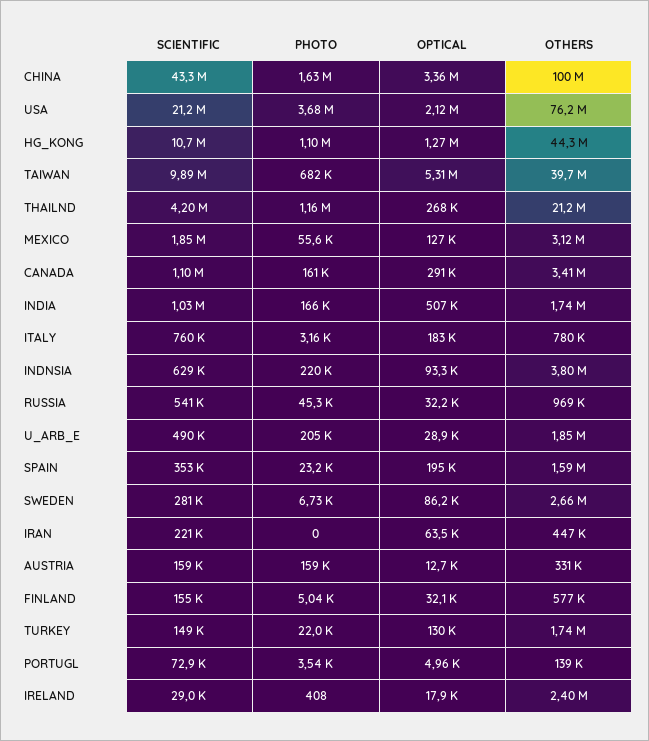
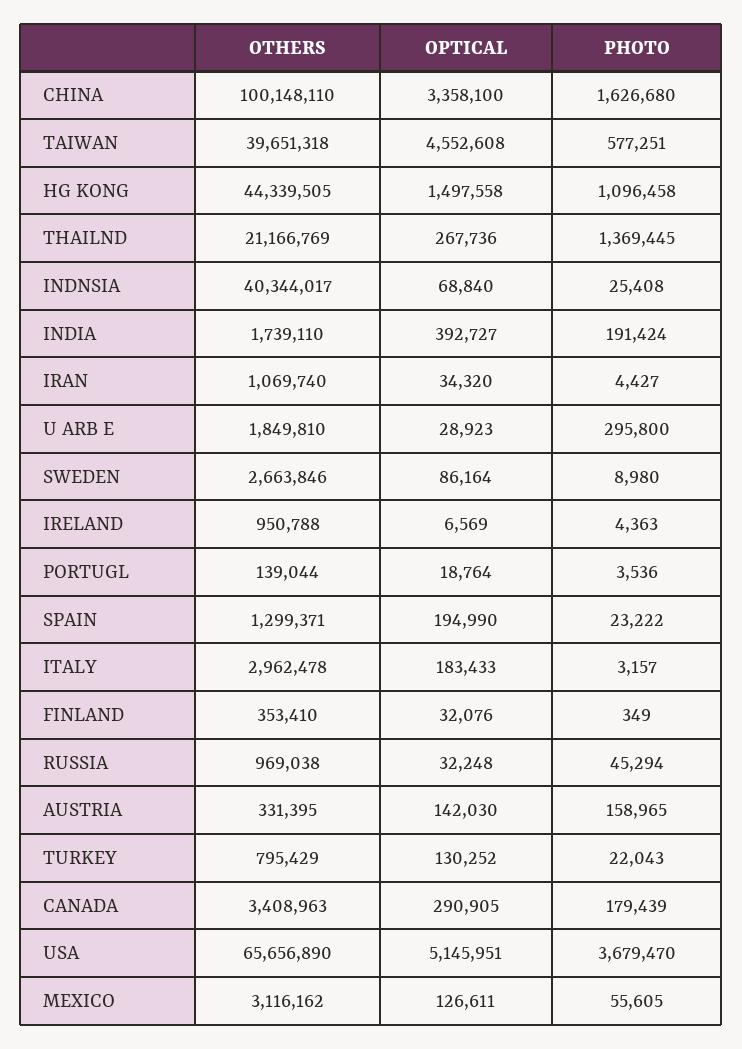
SCIENTIFIC, CHINA: 43300000 -> none
SCIENTIFIC, USA: 21200000 -> none
OPTICAL, USA: 2120000 -> 5145951
OTHERS, USA: 76200000 -> 65656890
SCIENTIFIC, HG_KONG: 10700000 -> none
OPTICAL, HG_KONG: 1270000 -> 1497558
SCIENTIFIC, TAIWAN: 9890000 -> none
PHOTO, TAIWAN: 682000 -> 577251
OPTICAL, TAIWAN: 5310000 -> 4552608
SCIENTIFIC, THAILND: 4200000 -> none
PHOTO, THAILND: 1160000 -> 1369445
SCIENTIFIC, MEXICO: 1850000 -> none
SCIENTIFIC, CANADA: 1100000 -> none
PHOTO, CANADA: 161000 -> 179439
SCIENTIFIC, INDIA: 1030000 -> none
PHOTO, INDIA: 166000 -> 191424
OPTICAL, INDIA: 507000 -> 392727
SCIENTIFIC, ITALY: 760000 -> none
OTHERS, ITALY: 780000 -> 2962478
SCIENTIFIC, INDNSIA: 629000 -> none
PHOTO, INDNSIA: 220000 -> 25408
OPTICAL, INDNSIA: 93300 -> 68840
OTHERS, INDNSIA: 3800000 -> 40344017
SCIENTIFIC, RUSSIA: 541000 -> none
SCIENTIFIC, U_ARB_E: 490000 -> none
PHOTO, U_ARB_E: 205000 -> 295800
SCIENTIFIC, SPAIN: 353000 -> none
OTHERS, SPAIN: 1590000 -> 1299371
SCIENTIFIC, SWEDEN: 281000 -> none
PHOTO, SWEDEN: 6730 -> 8980
SCIENTIFIC, IRAN: 221000 -> none
PHOTO, IRAN: 0 -> 4427
OPTICAL, IRAN: 63500 -> 34320
OTHERS, IRAN: 447000 -> 1069740
SCIENTIFIC, AUSTRIA: 159000 -> none
OPTICAL, AUSTRIA: 12700 -> 142030
SCIENTIFIC, FINLAND: 155000 -> none
PHOTO, FINLAND: 5040 -> 349
OTHERS, FINLAND: 577000 -> 353410
SCIENTIFIC, TURKEY: 149000 -> none
OTHERS, TURKEY: 1740000 -> 795429
SCIENTIFIC, PORTUGL: 72900 -> none
OPTICAL, PORTUGL: 4960 -> 18764
SCIENTIFIC, IRELAND: 29000 -> none
PHOTO, IRELAND: 408 -> 4363
OPTICAL, IRELAND: 17900 -> 6569
OTHERS, IRELAND: 2400000 -> 950788

